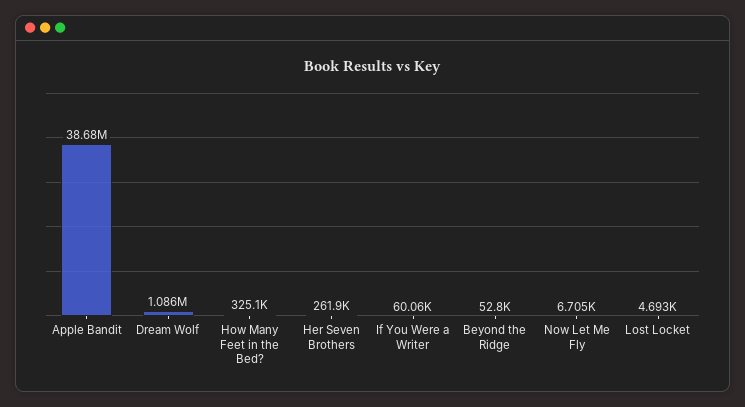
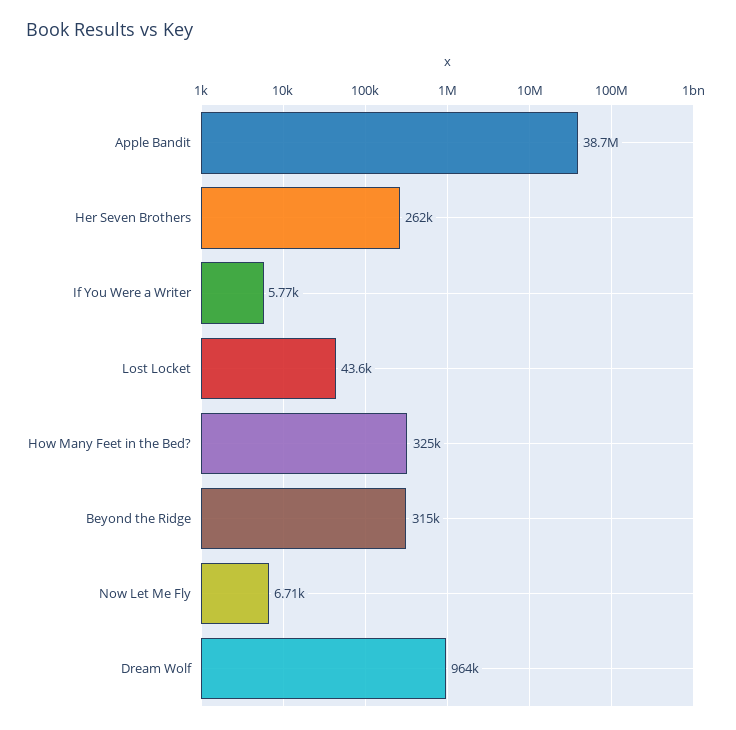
Dream Wolf: 1086000 -> 964000
If You Were a Writer: 60060 -> 5770
Beyond the Ridge: 52800 -> 315000
Lost Locket: 4693 -> 43600

